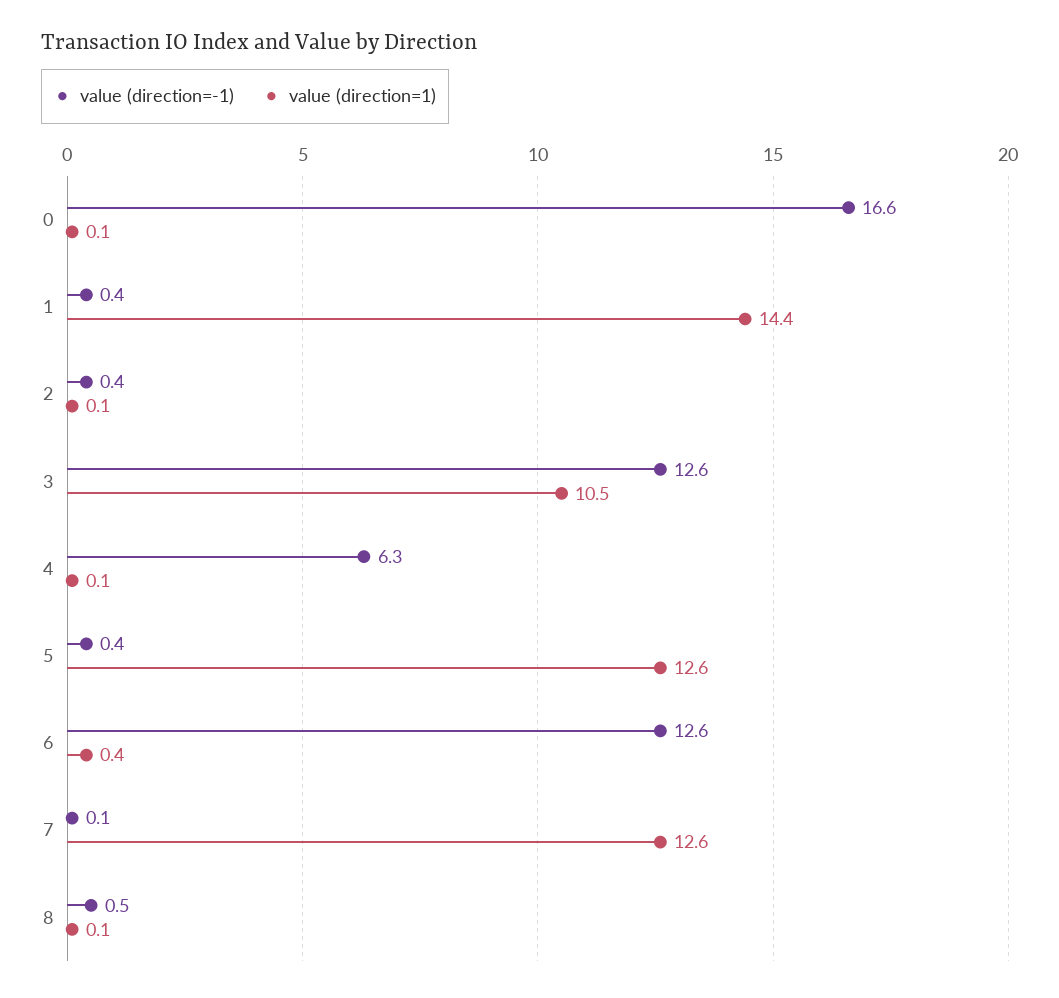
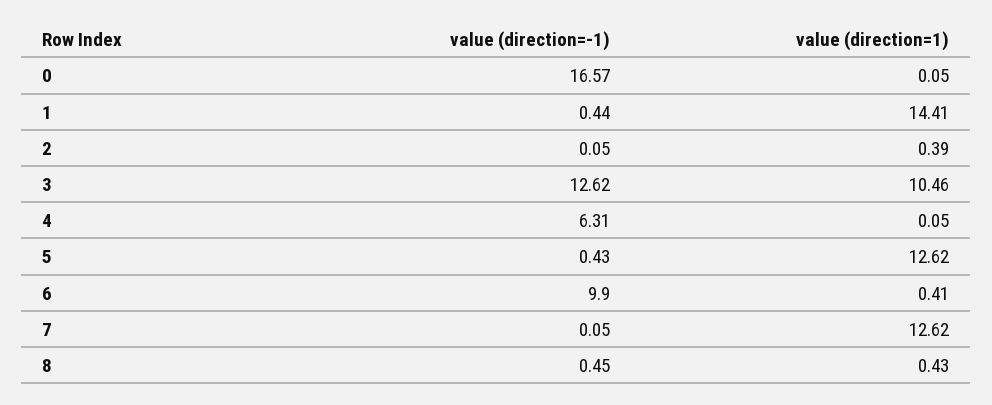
value (direction=-1), 2: 0.4 -> 0.05
value (direction=1), 2: 0.1 -> 0.39
value (direction=-1), 6: 12.6 -> 9.9
value (direction=1), 8: 0.1 -> 0.43

